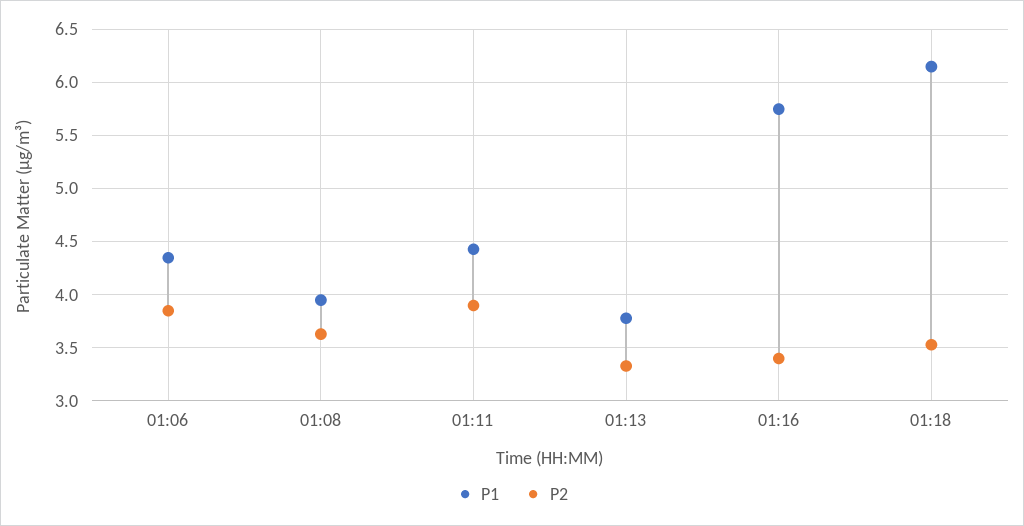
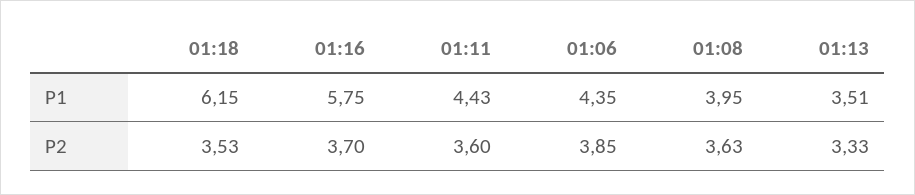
P2, 01:11: 3.9 -> 3.6
P1, 01:13: 3.8 -> 3.51
P2, 01:16: 3.4 -> 3.7

